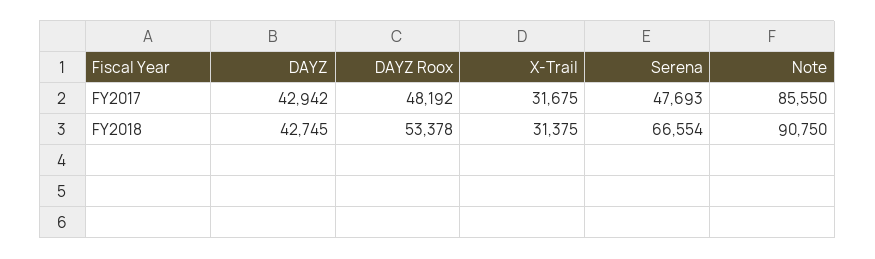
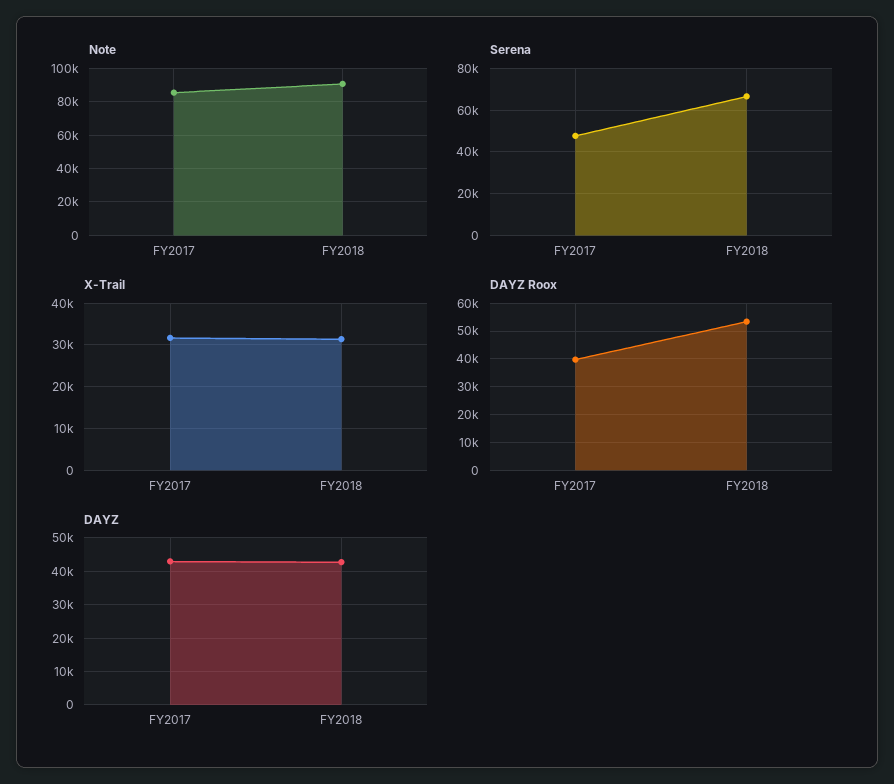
DAYZ Roox, FY2017: 48192 -> 40000

